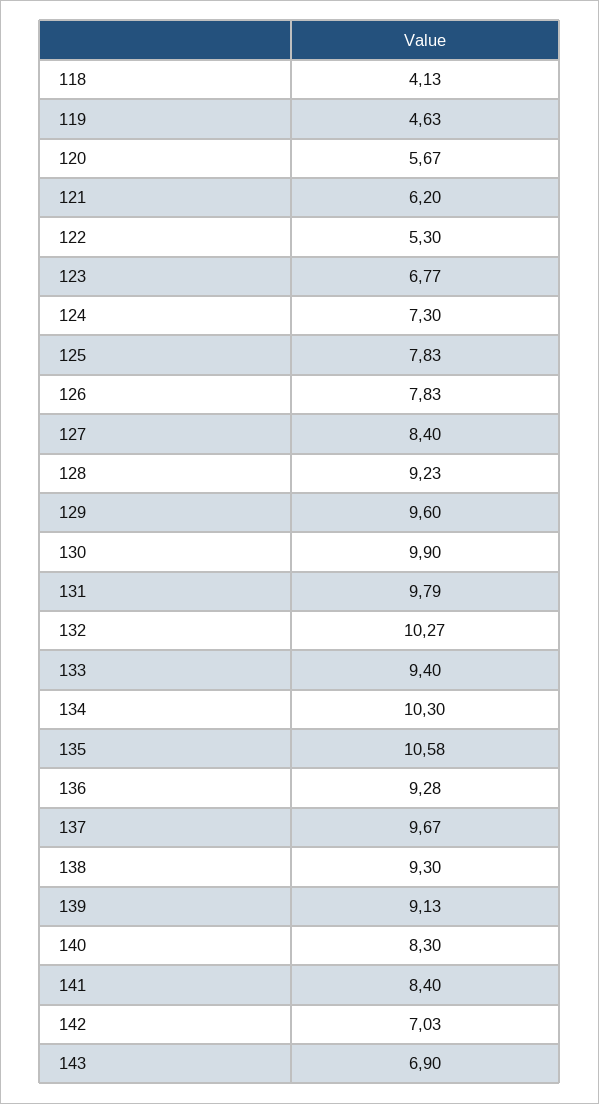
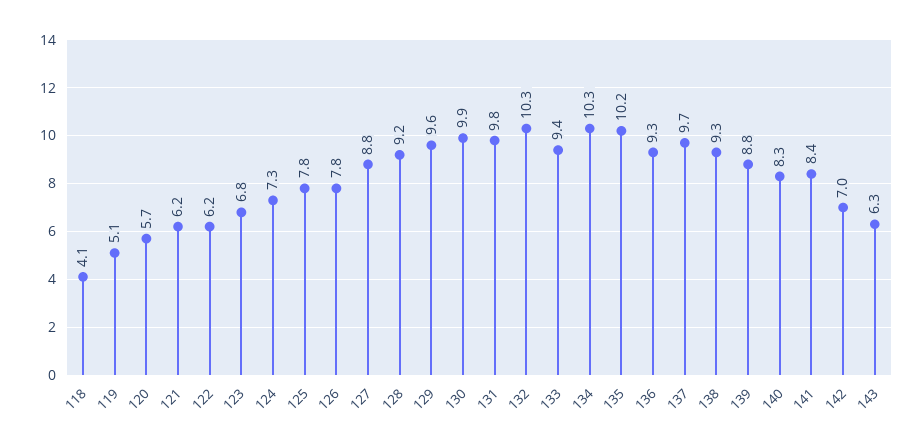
119: 4.63 -> 5.1
122: 5.3 -> 6.2
127: 8.4 -> 8.8
135: 10.58 -> 10.2
139: 9.13 -> 8.8
143: 6.9 -> 6.3

